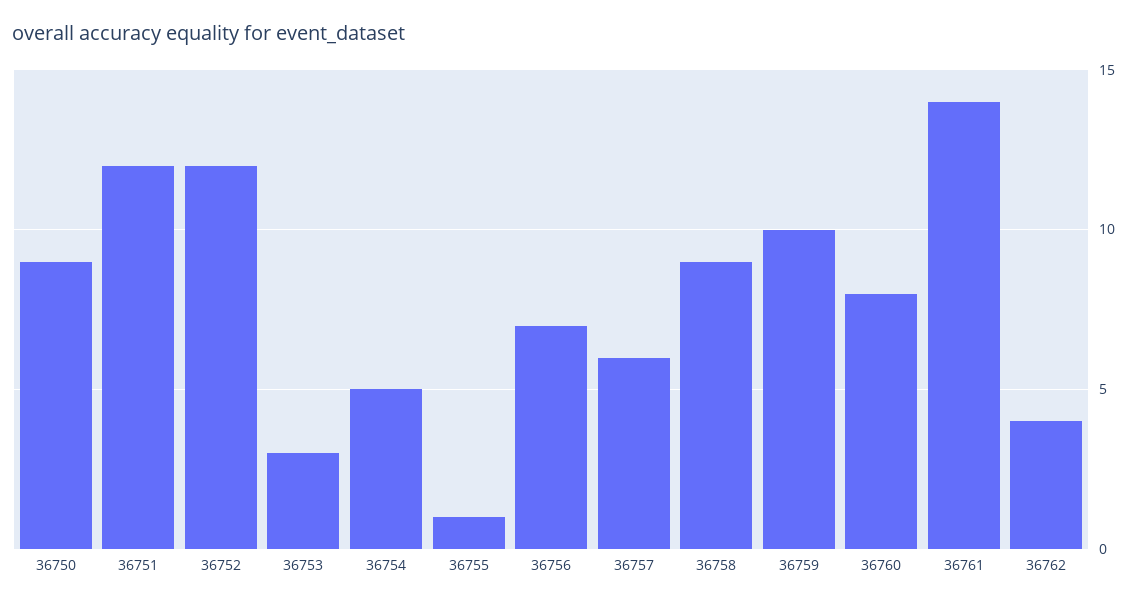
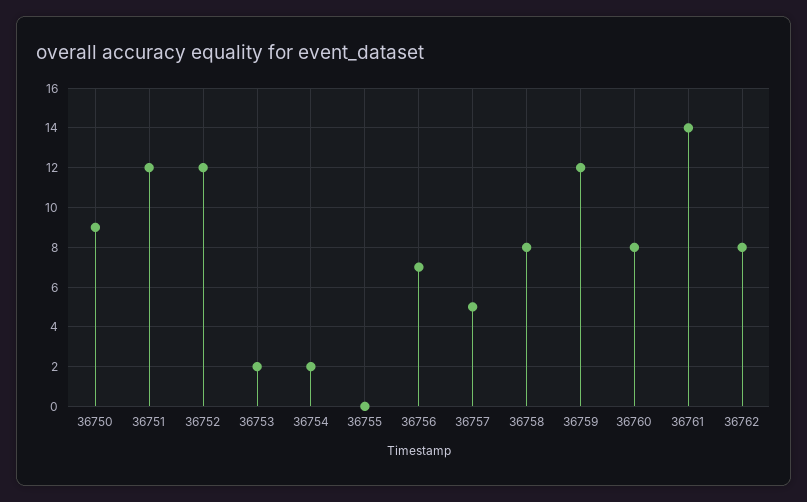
36753: 3 -> 2
36754: 5 -> 2
36755: 1 -> 0
36757: 6 -> 5
36758: 9 -> 8
36759: 10 -> 12
36762: 4 -> 8

